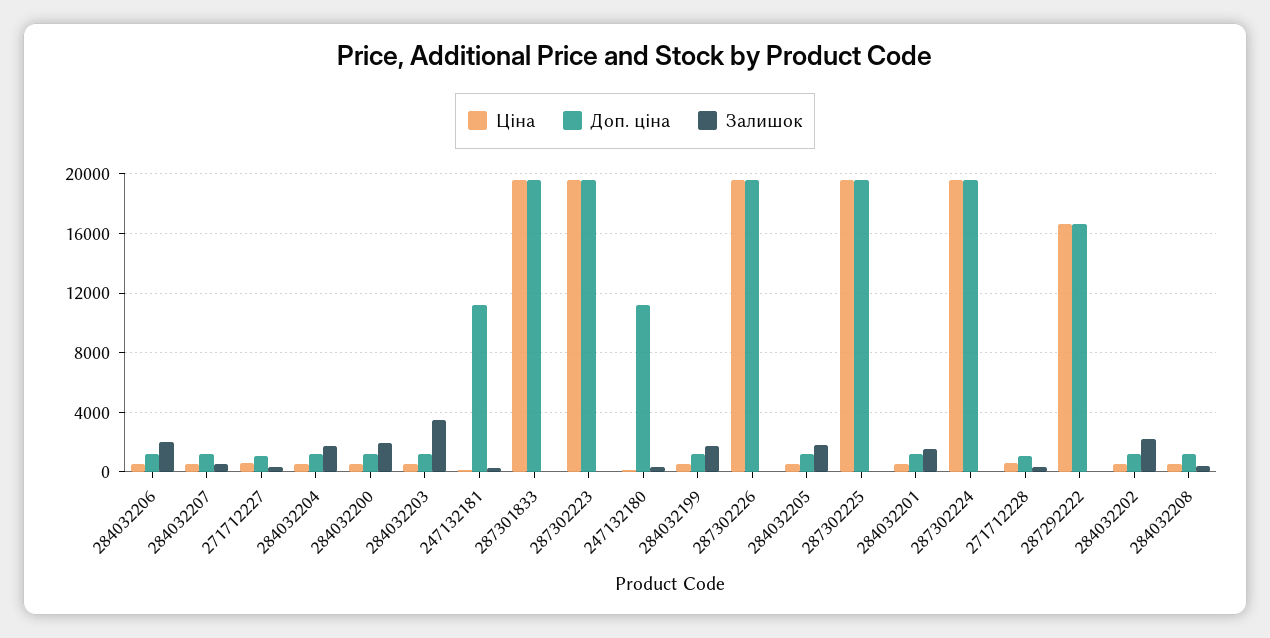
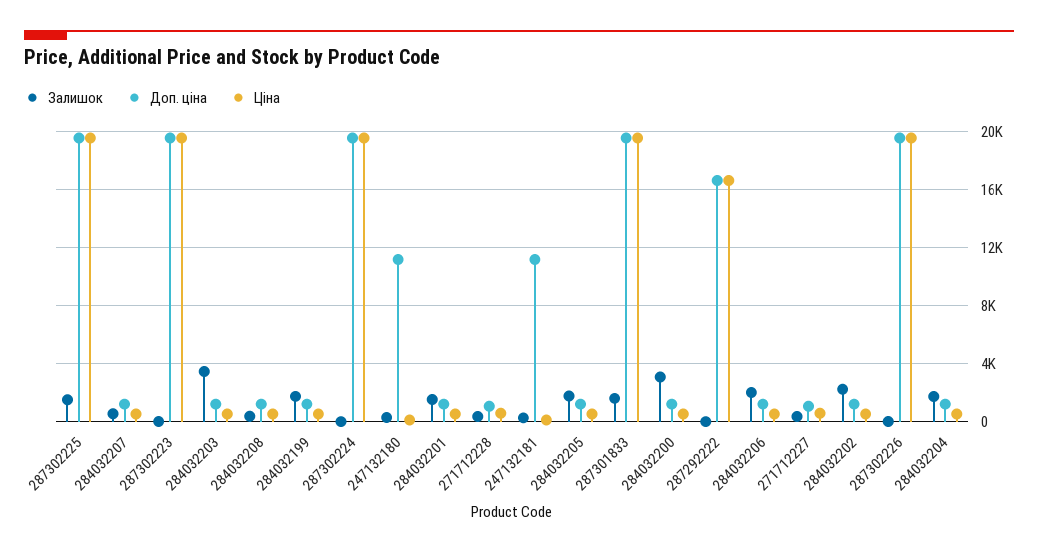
Залишок, 284032200: 2000 -> 3000
Залишок, 287301833: 0 -> 1500
Залишок, 287302225: 0 -> 1500

